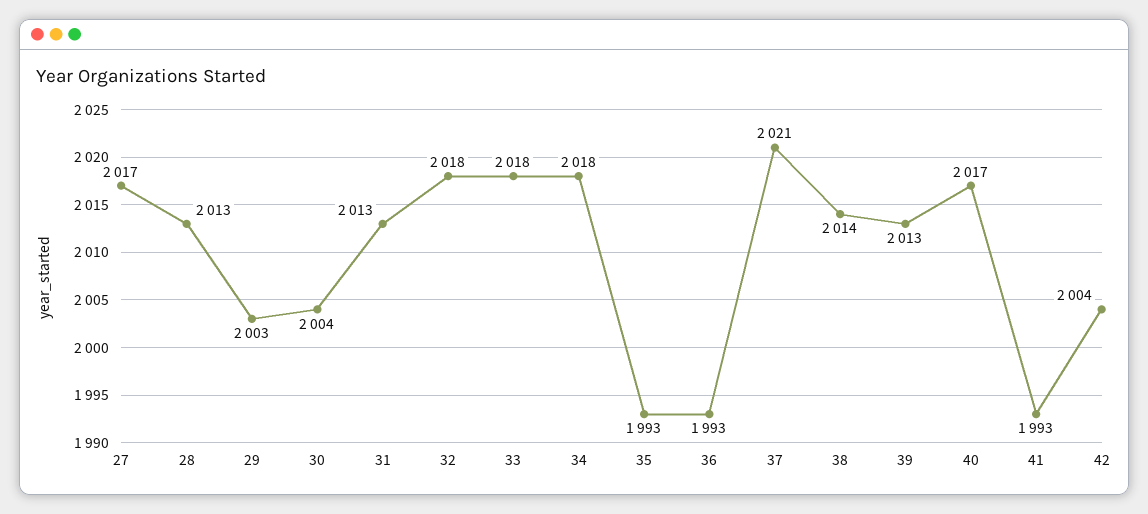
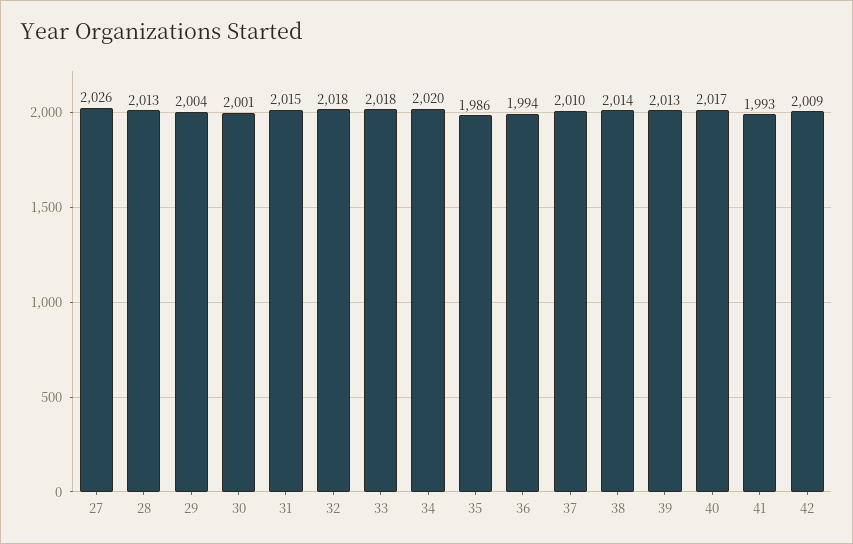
27: 2017 -> 2026
29: 2003 -> 2004
30: 2004 -> 2001
31: 2013 -> 2015
34: 2018 -> 2020
35: 1993 -> 1986
36: 1993 -> 1994
37: 2021 -> 2010
42: 2004 -> 2009

